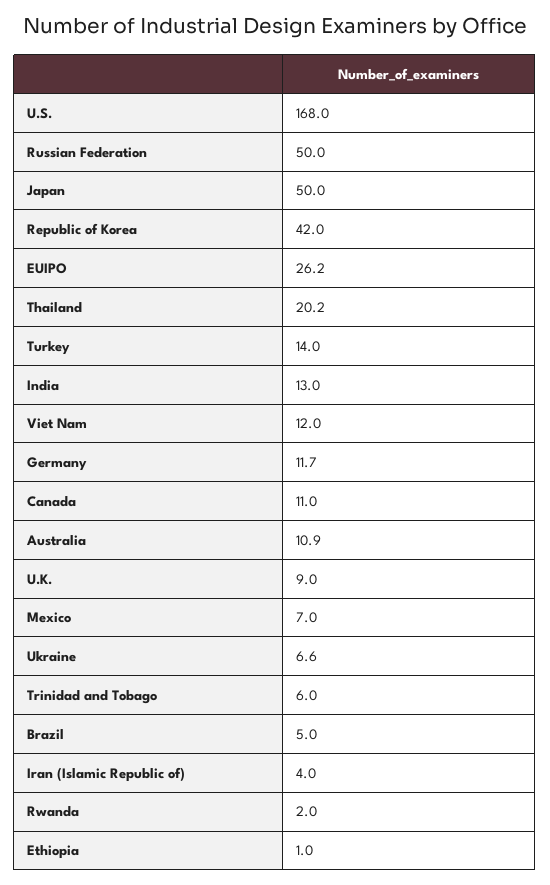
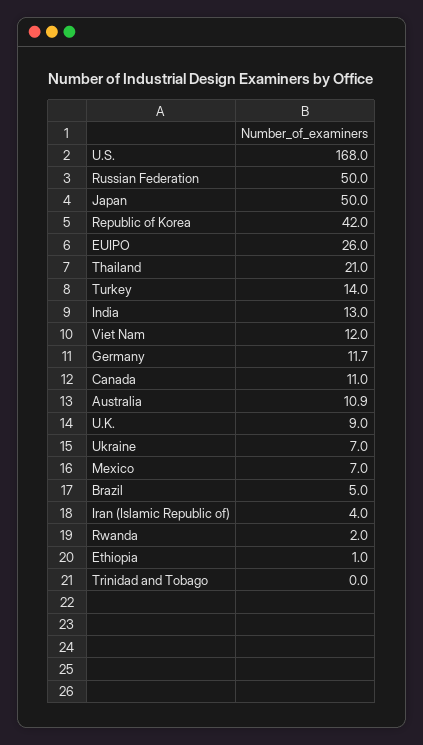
EUIPO: 26.2 -> 26
Thailand: 20.2 -> 21
Ukraine: 6.6 -> 7
Trinidad and Tobago: 6 -> 0

